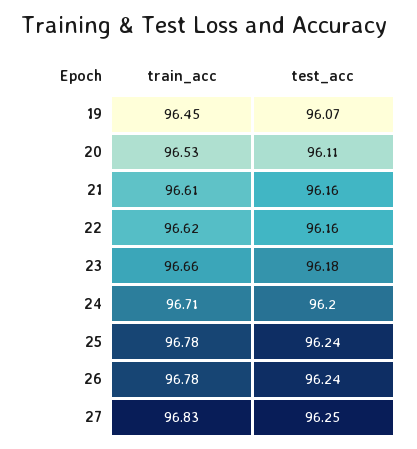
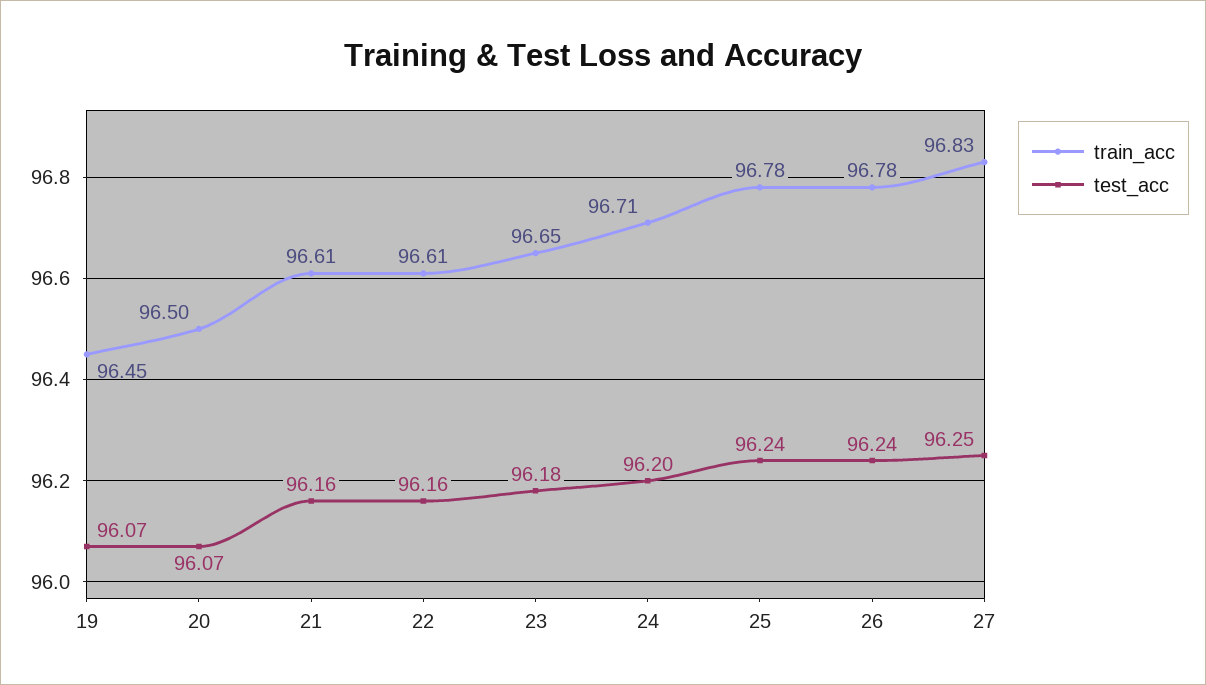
train_acc, 20: 96.53 -> 96.5
test_acc, 20: 96.11 -> 96.07
train_acc, 22: 96.62 -> 96.61
train_acc, 23: 96.66 -> 96.65

